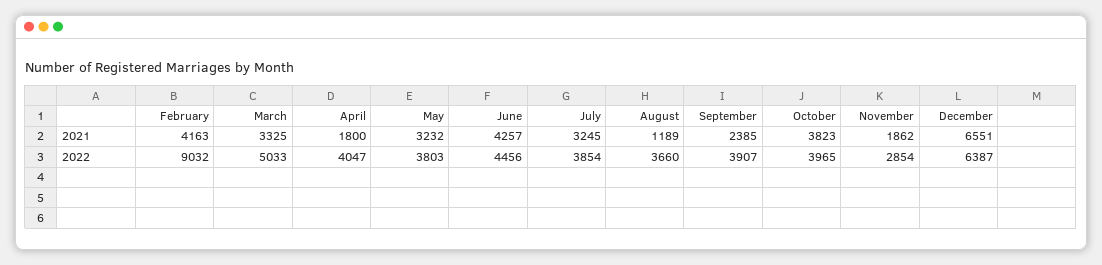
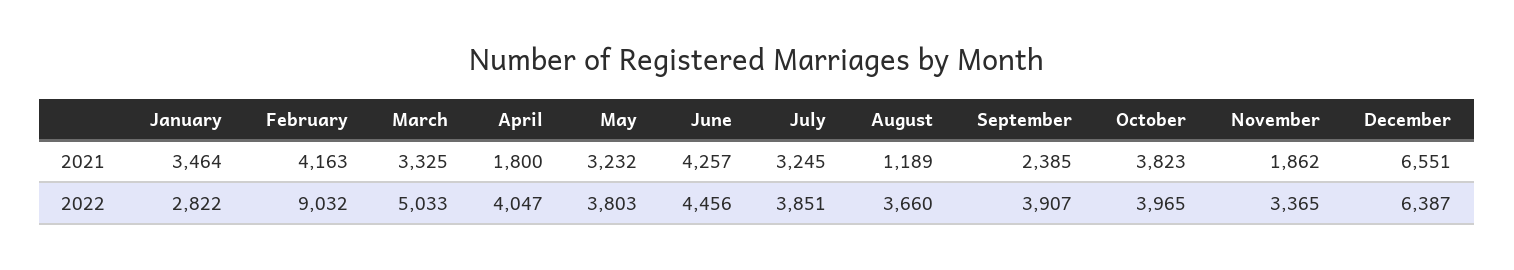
July, 2022: 3854 -> 3851
November, 2022: 2854 -> 3365
January, 2021: none -> 3464
January, 2022: none -> 2822

